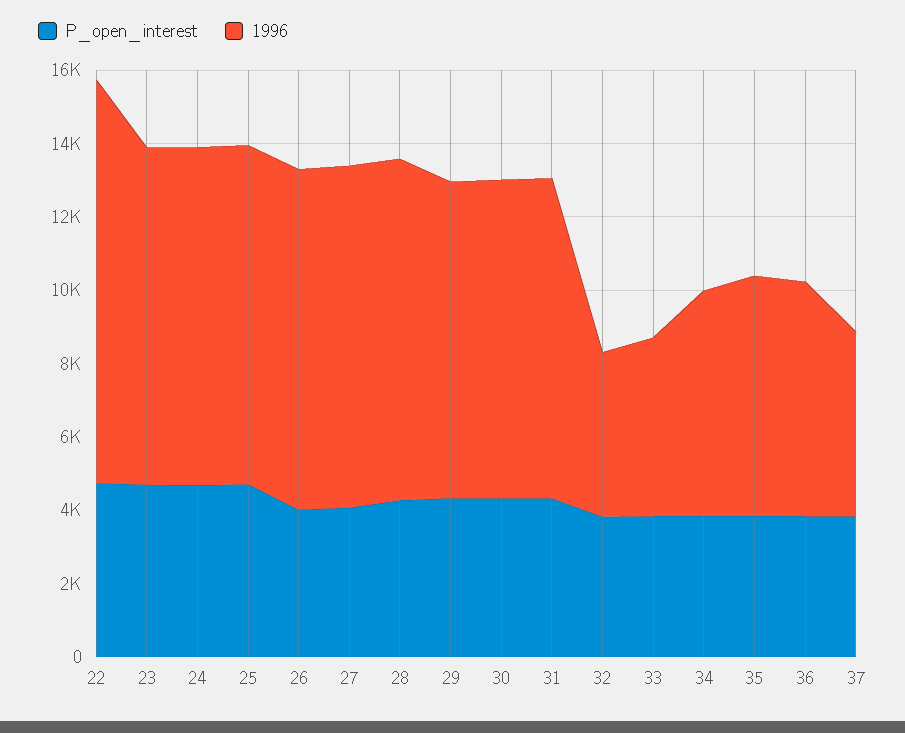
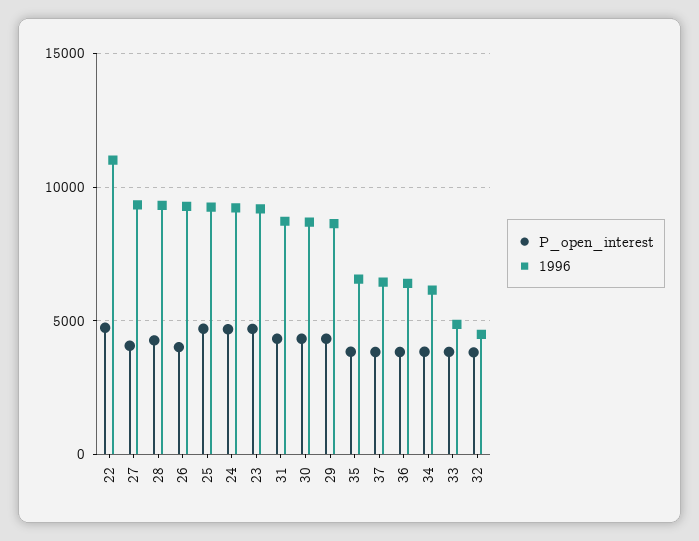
1996, 37: 5000 -> 6500

